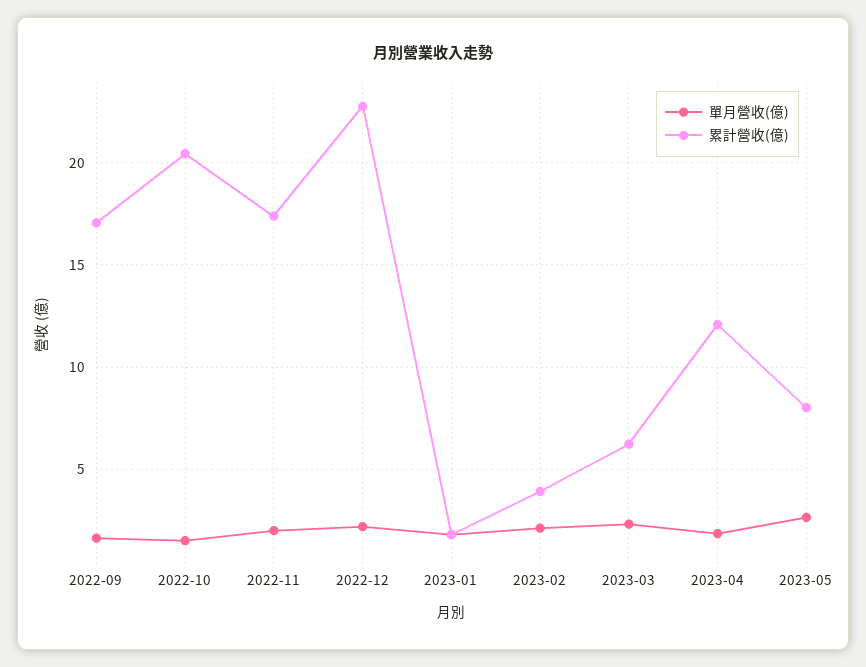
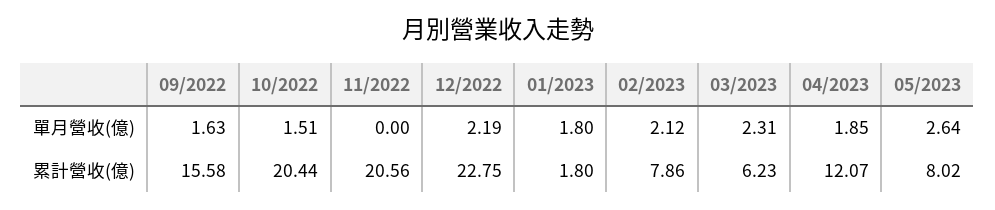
累計營收(億), 2022-09: 17 -> 15.58
單月營收(億), 2022-11: 2 -> 0
累計營收(億), 2022-11: 17.5 -> 20.56
累計營收(億), 2023-02: 4 -> 7.86

